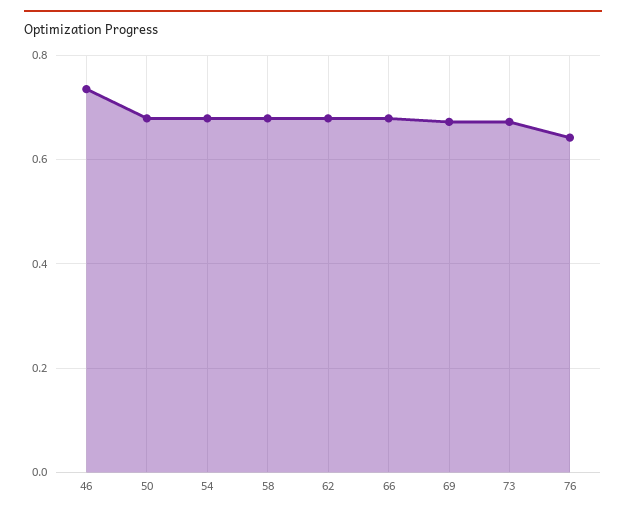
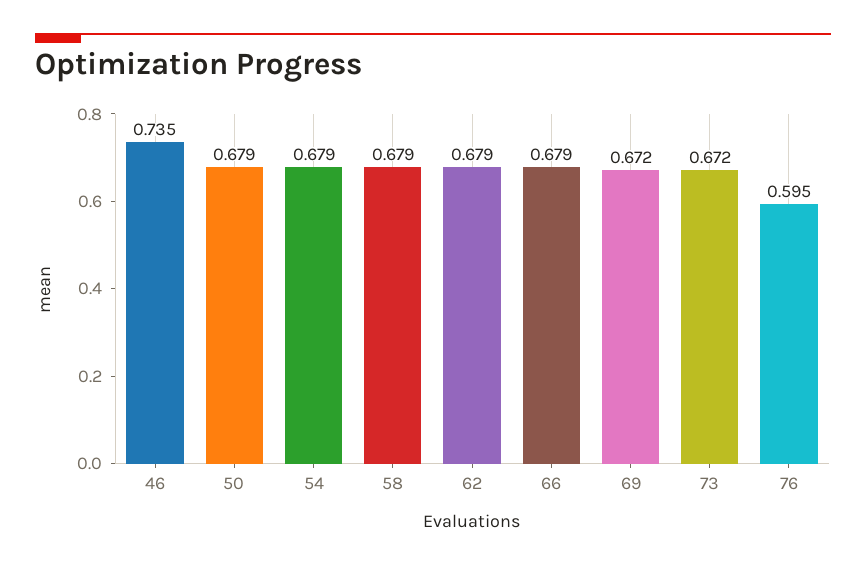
76: 0.64 -> 0.595

